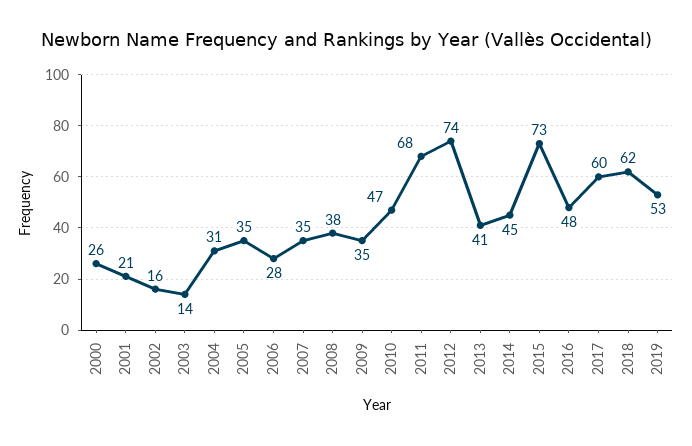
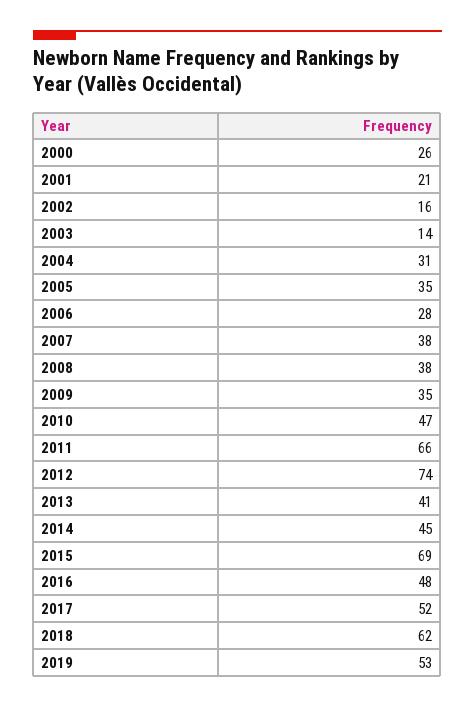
2007: 35 -> 38
2011: 68 -> 66
2015: 73 -> 69
2017: 60 -> 52

